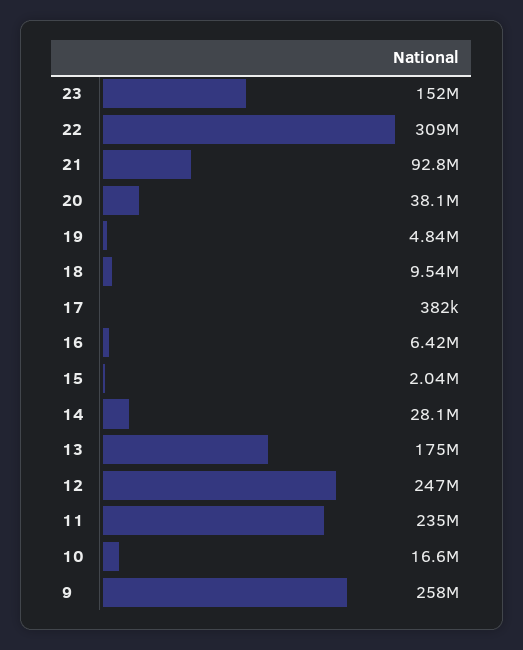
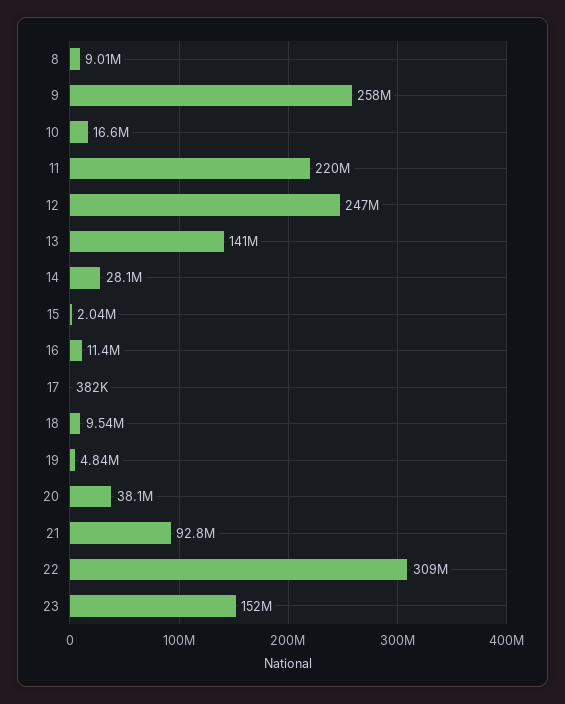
16: 6420000 -> 11400000
13: 175000000 -> 141000000
11: 235000000 -> 220000000
8: none -> 9010000

